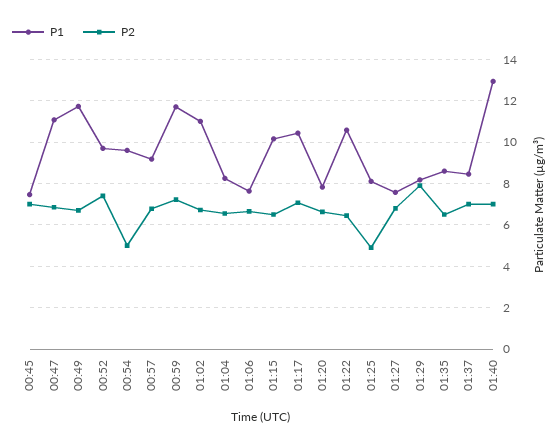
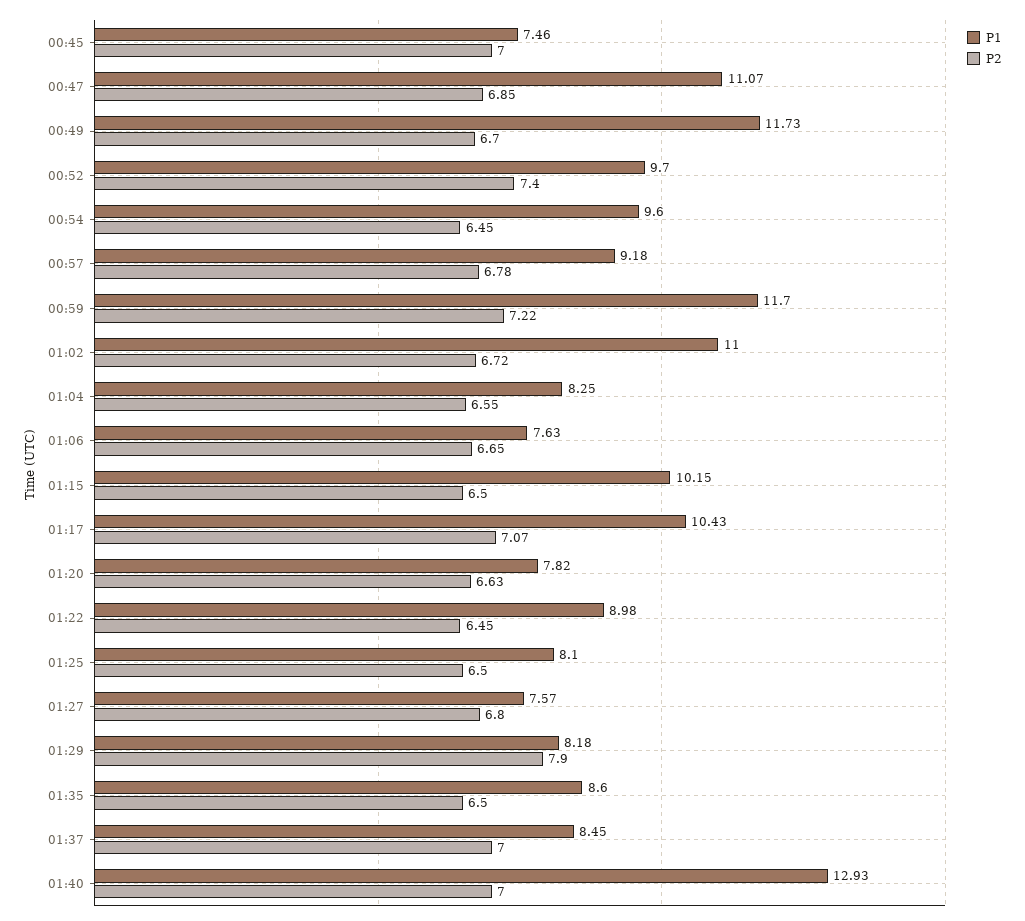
P2, 00:54: 5 -> 6.45
P1, 01:22: 10.5 -> 8.98
P2, 01:25: 5 -> 6.5

